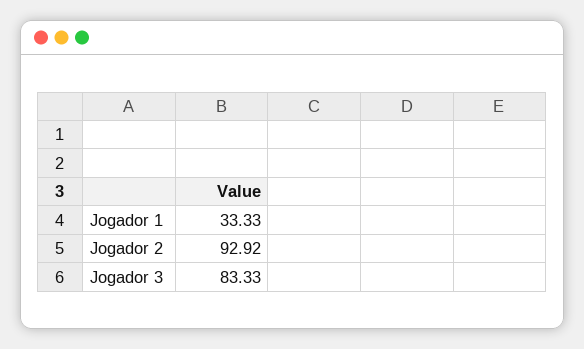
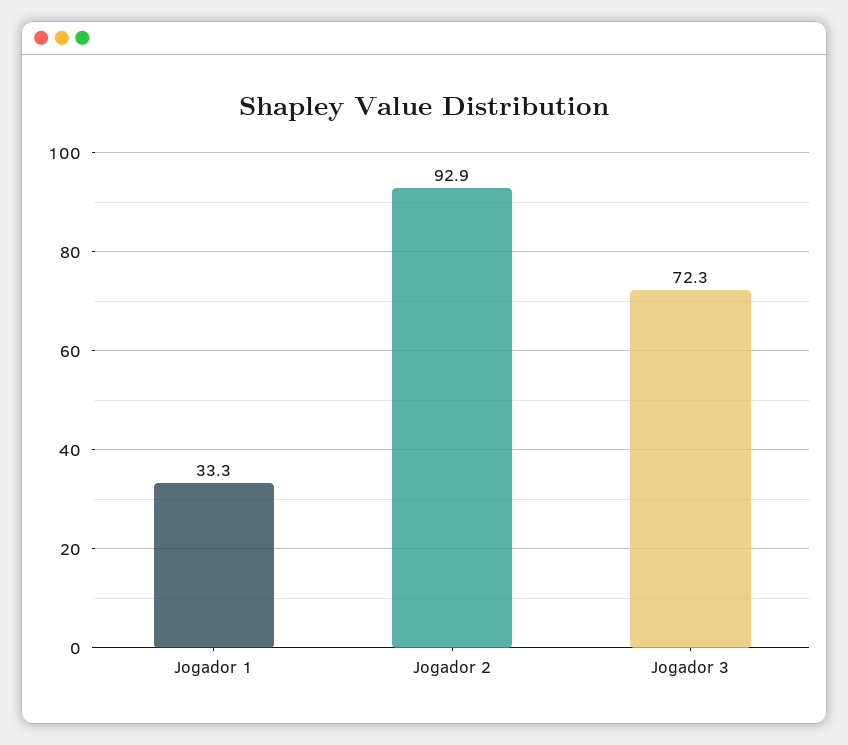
Jogador 3: 83.33 -> 72.3

